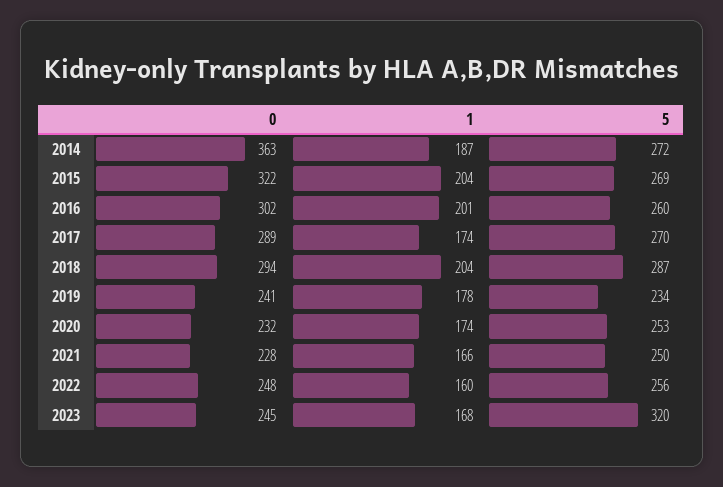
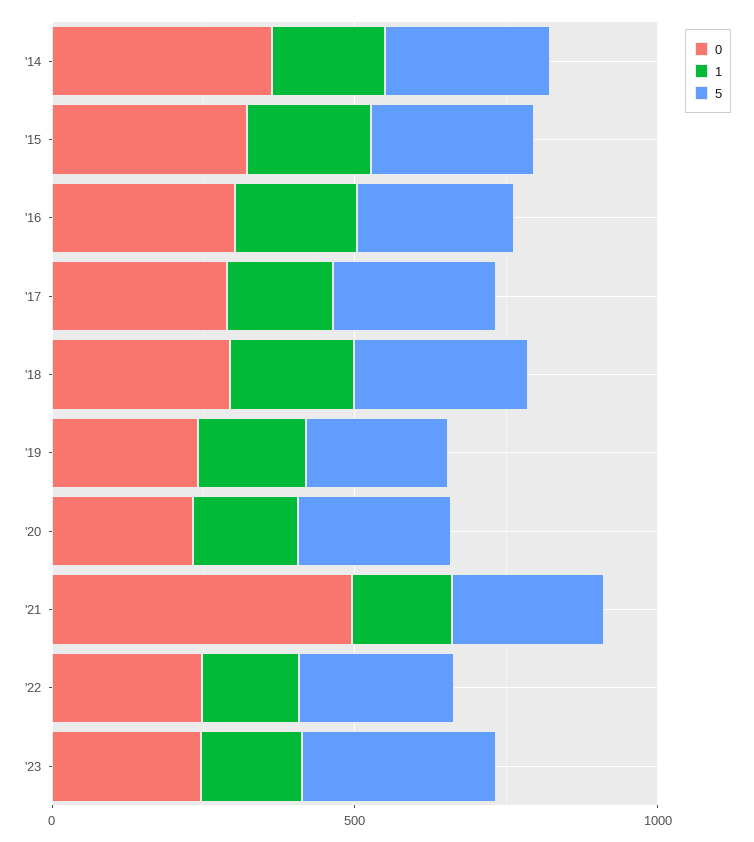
0, 2021: 228 -> 500

